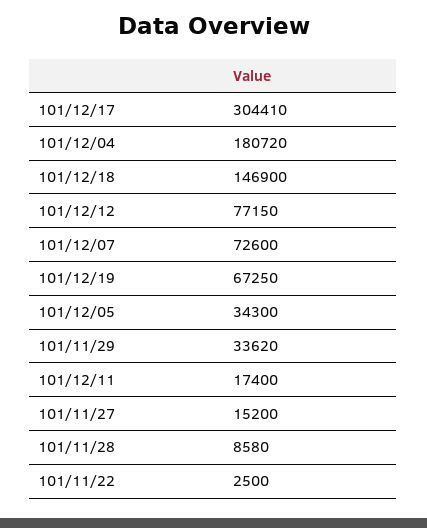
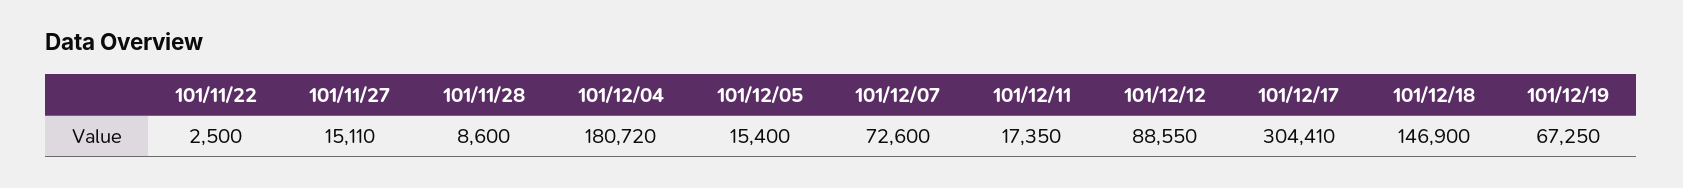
101/12/12: 77150 -> 88550
101/12/05: 34300 -> 15400
101/11/29: 33620 -> none
101/12/11: 17400 -> 17350
101/11/27: 15200 -> 15110
101/11/28: 8580 -> 8600

